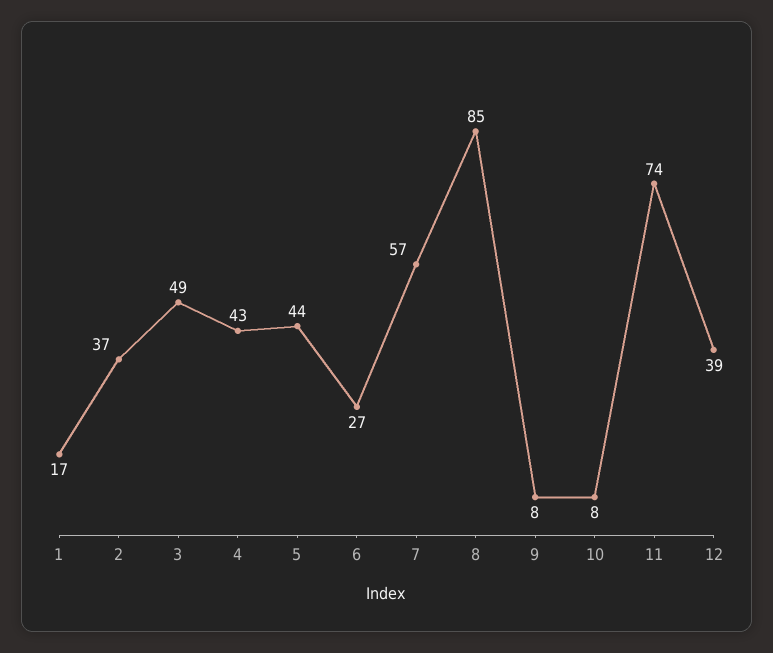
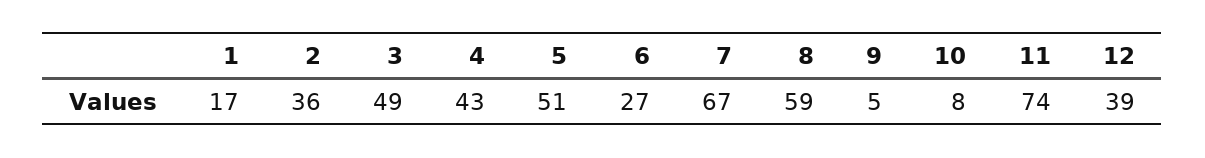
2: 37 -> 36
5: 44 -> 51
7: 57 -> 67
8: 85 -> 59
9: 8 -> 5

